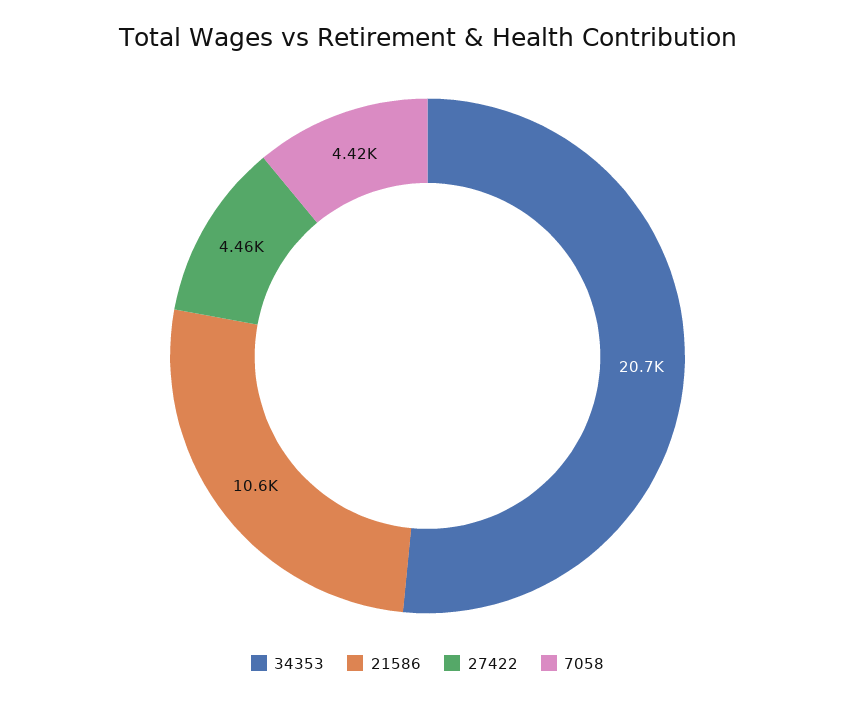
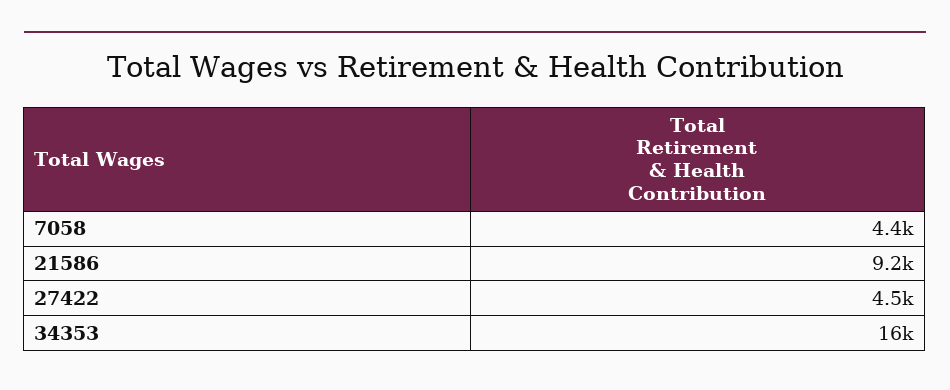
34353: 20700 -> 16000
21586: 10600 -> 9200

